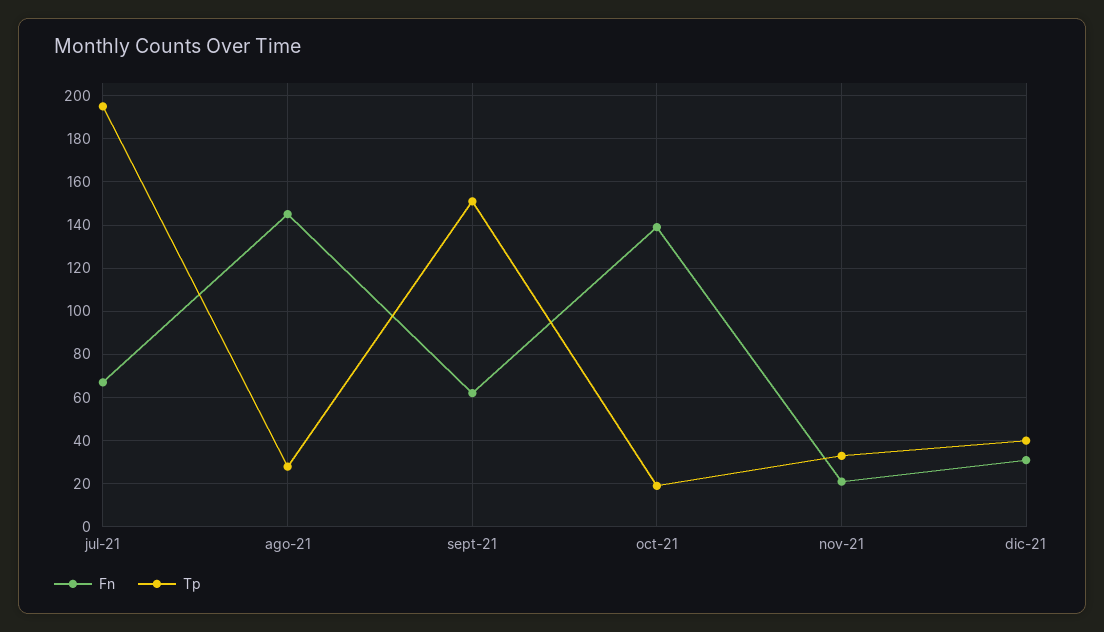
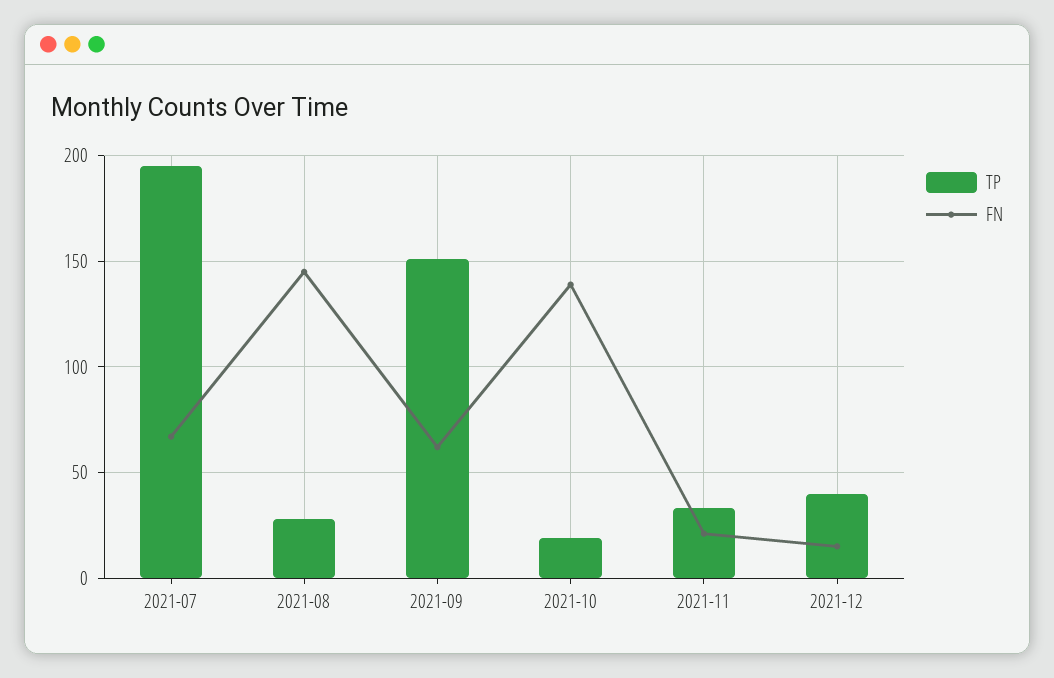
Fn, dic-21: 30 -> 15

